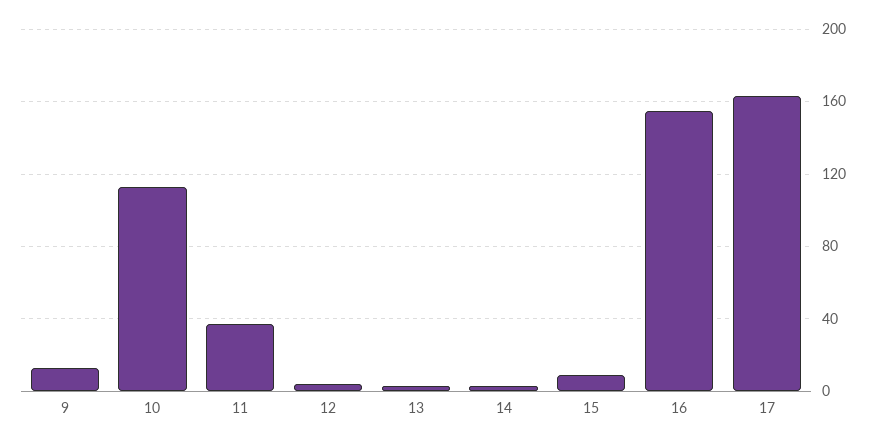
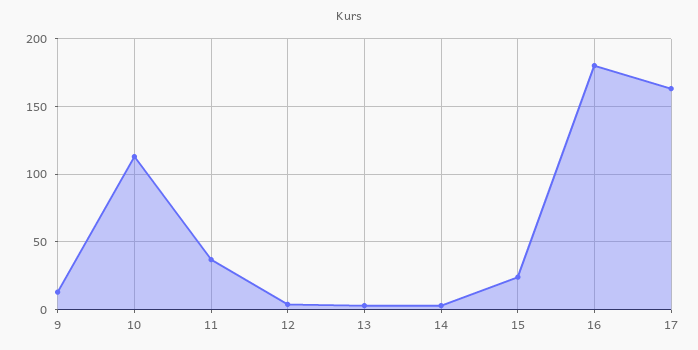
15: 10 -> 25
16: 155 -> 180

